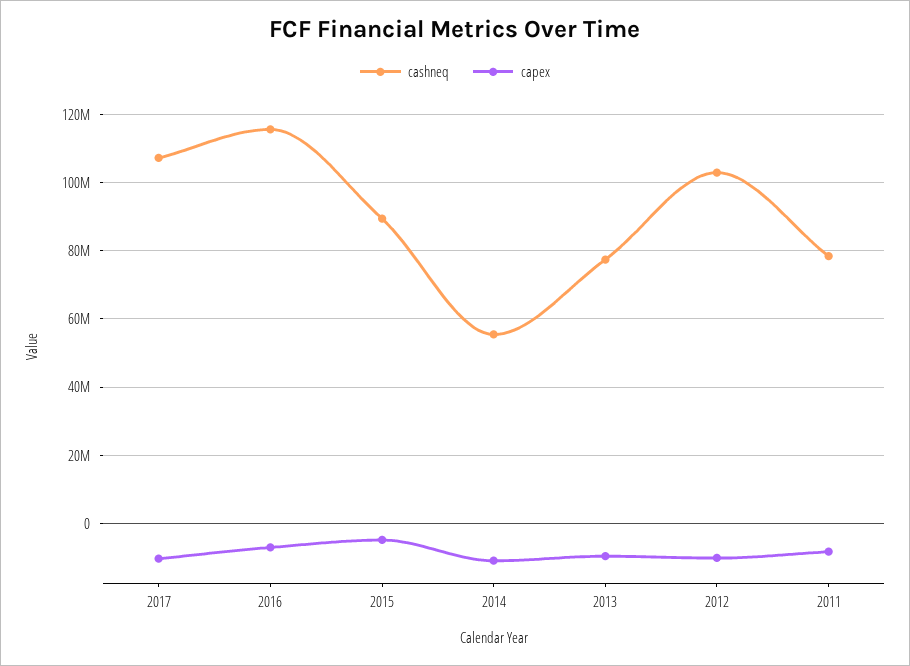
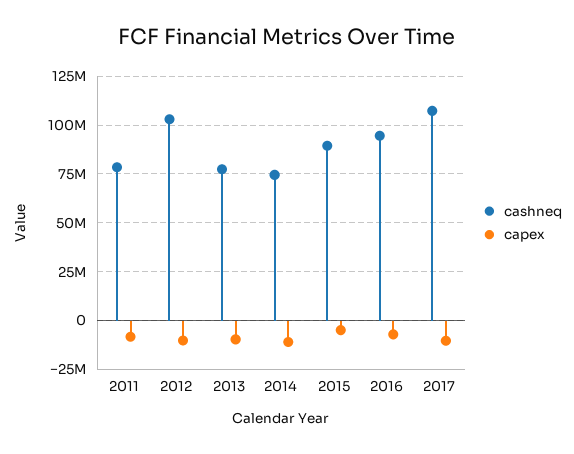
cashneq, 2016: 116000000 -> 95000000
cashneq, 2014: 56000000 -> 75000000

